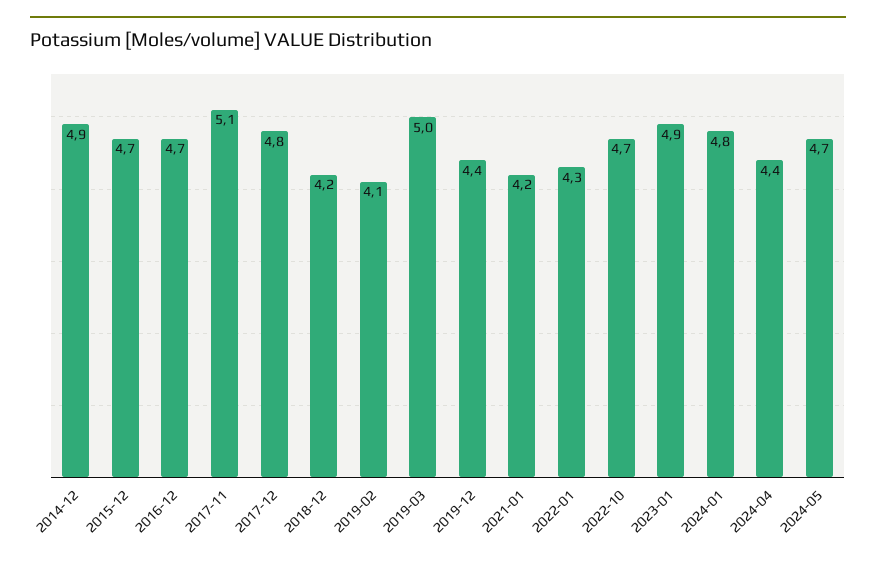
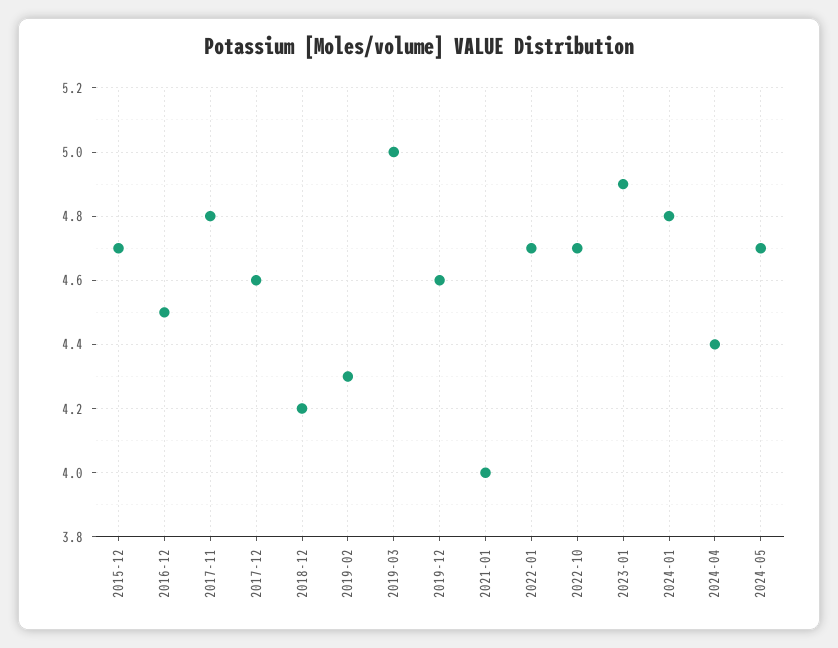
2014-12: 4.9 -> none
2016-12: 4.7 -> 4.5
2017-11: 5.1 -> 4.8
2017-12: 4.8 -> 4.6
2019-02: 4.1 -> 4.3
2019-12: 4.4 -> 4.6
2021-01: 4.2 -> 4
2022-01: 4.3 -> 4.7

